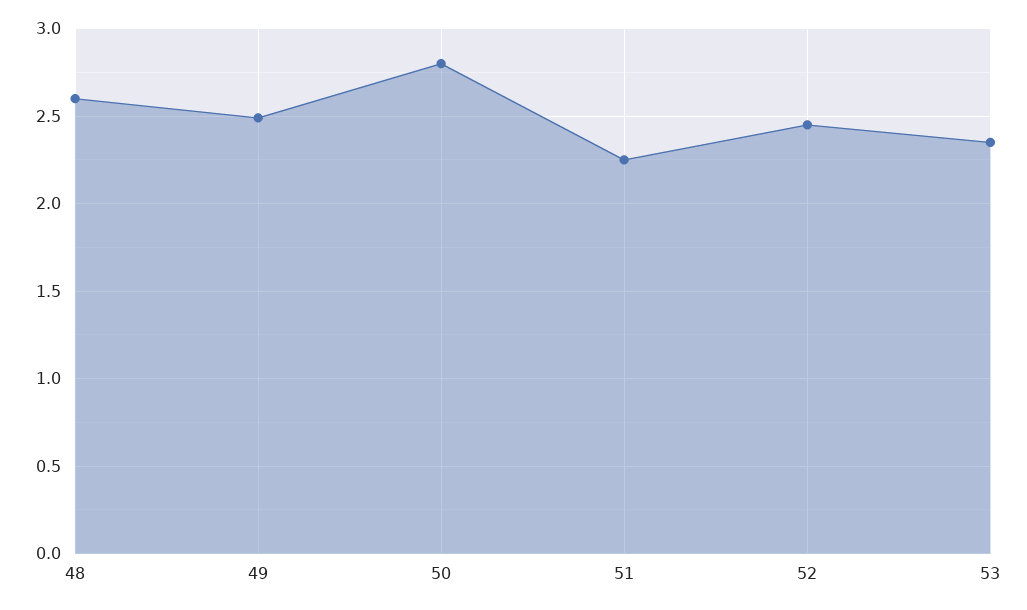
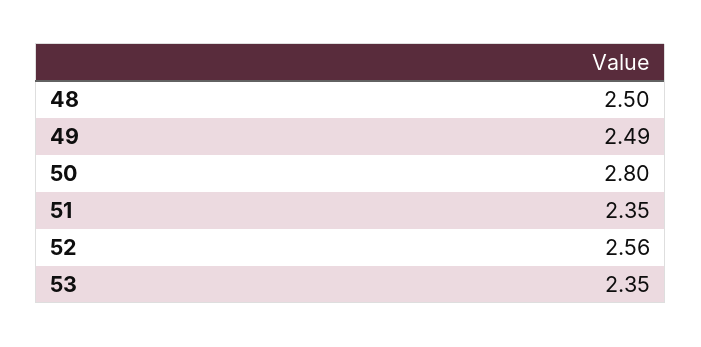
48: 2.6 -> 2.5
51: 2.25 -> 2.35
52: 2.45 -> 2.56

